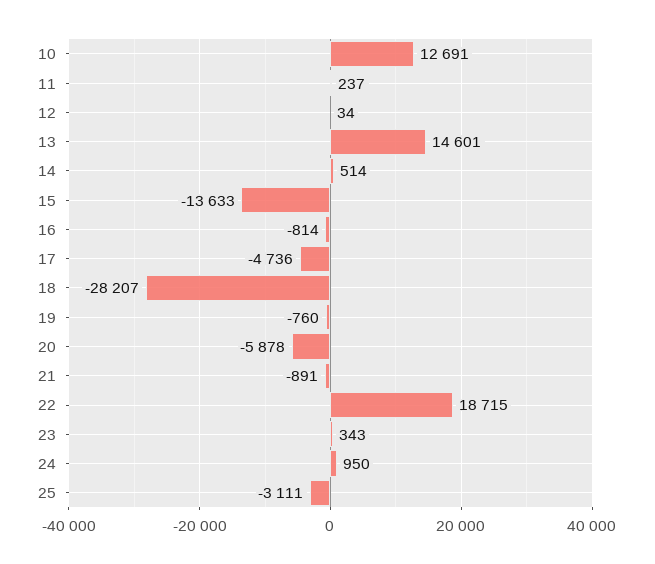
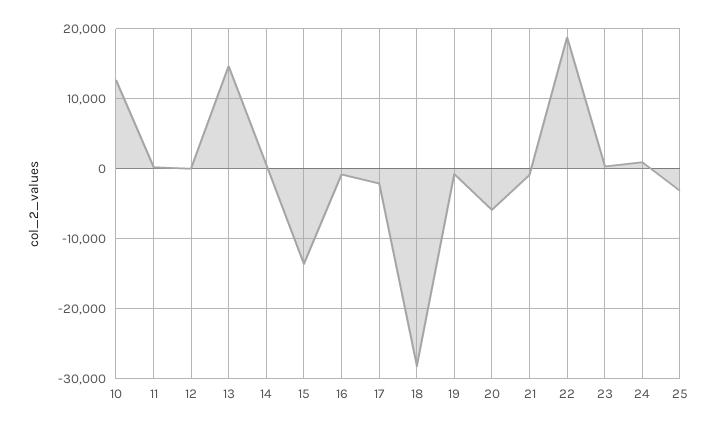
17: -4736 -> -2000

